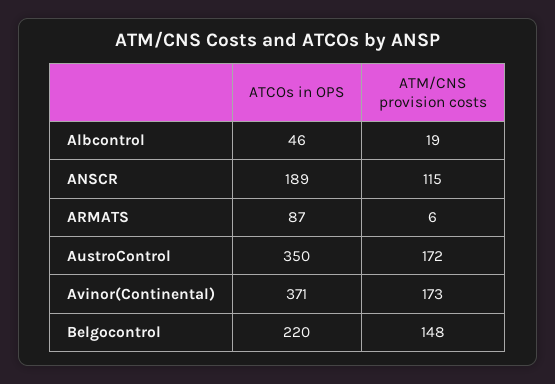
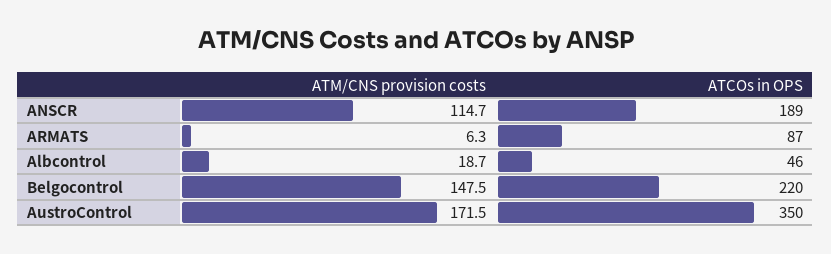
ATCOs in OPS, Avinor(Continental): 371 -> none
ATM/CNS provision costs, Avinor(Continental): 173 -> none

